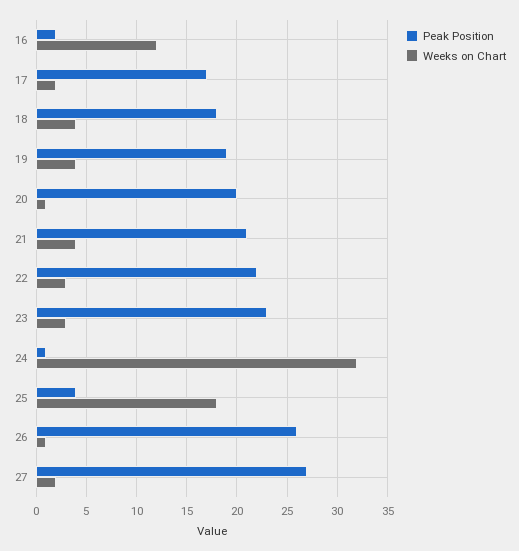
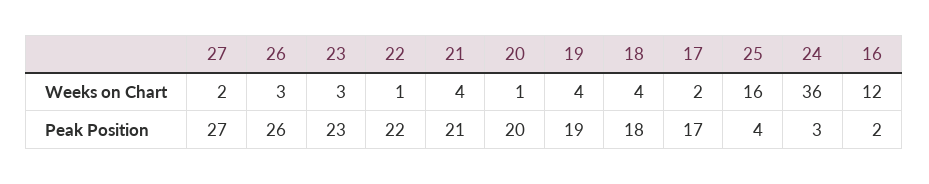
Weeks on Chart, 22: 3 -> 1
Peak Position, 24: 1 -> 3
Weeks on Chart, 24: 32 -> 36
Weeks on Chart, 25: 18 -> 16
Weeks on Chart, 26: 1 -> 3

